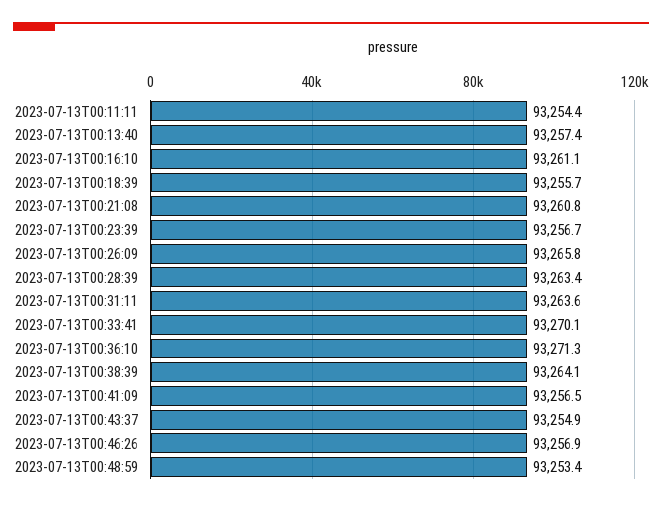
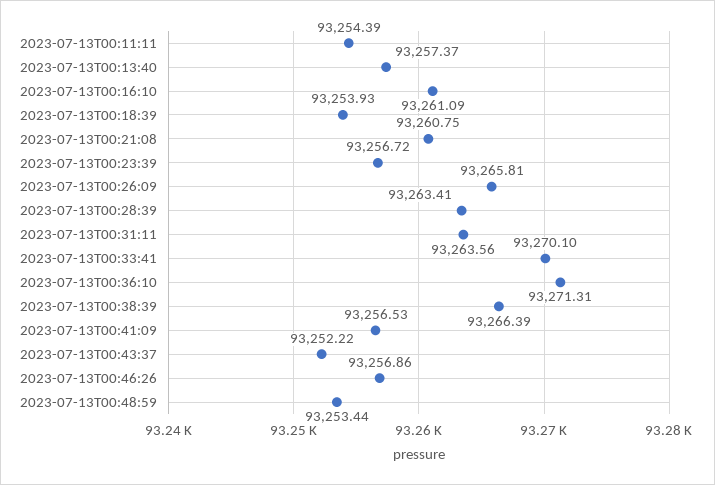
2023-07-13T00:18:39: 93255.7 -> 93253.93
2023-07-13T00:38:39: 93264.1 -> 93266.39
2023-07-13T00:43:37: 93254.9 -> 93252.22

